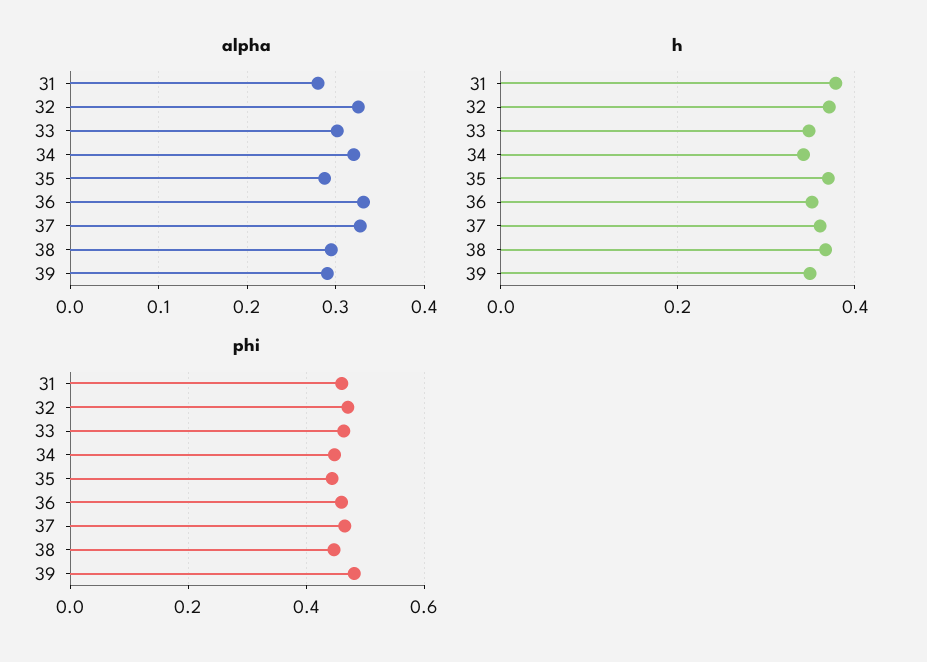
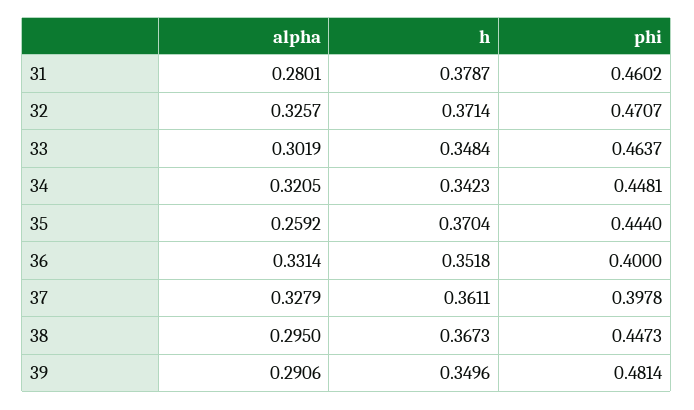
alpha, 35: 0.29 -> 0.2592
phi, 36: 0.46 -> 0.4
phi, 37: 0.46 -> 0.3978

